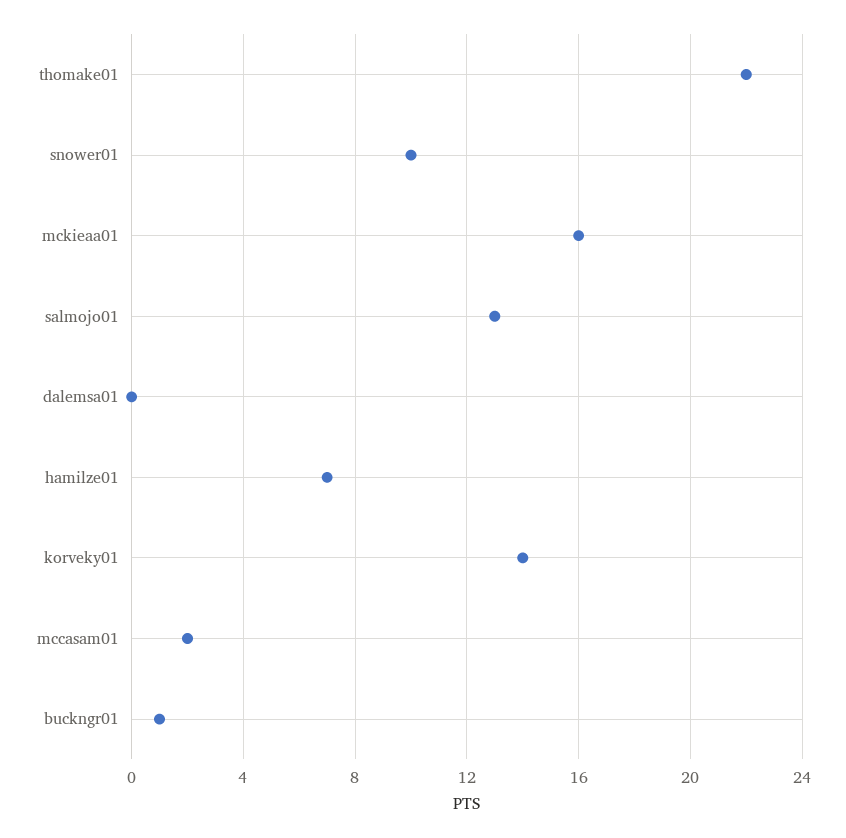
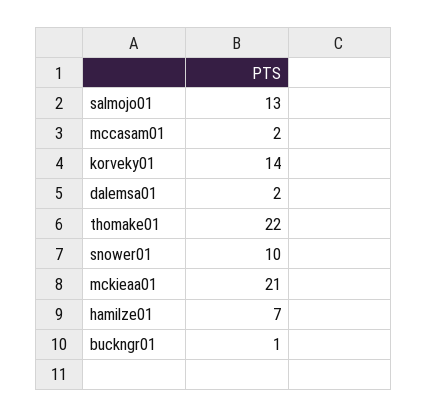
mckieaa01: 16 -> 21
dalemsa01: 0 -> 2

